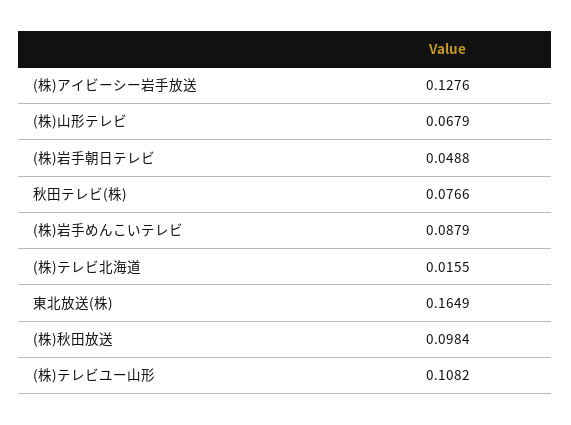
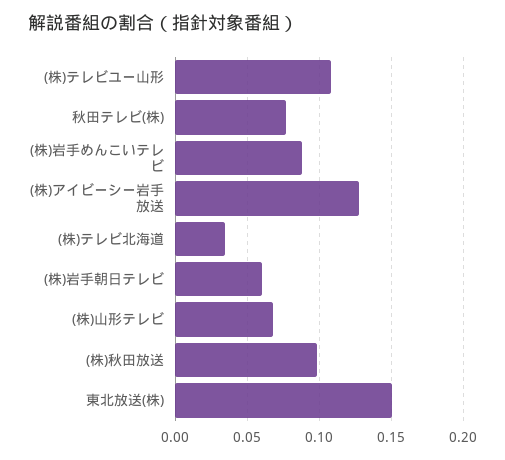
(株)岩手朝日テレビ: 0.0488 -> 0.06
(株)テレビ北海道: 0.0155 -> 0.035
東北放送(株): 0.1649 -> 0.15

